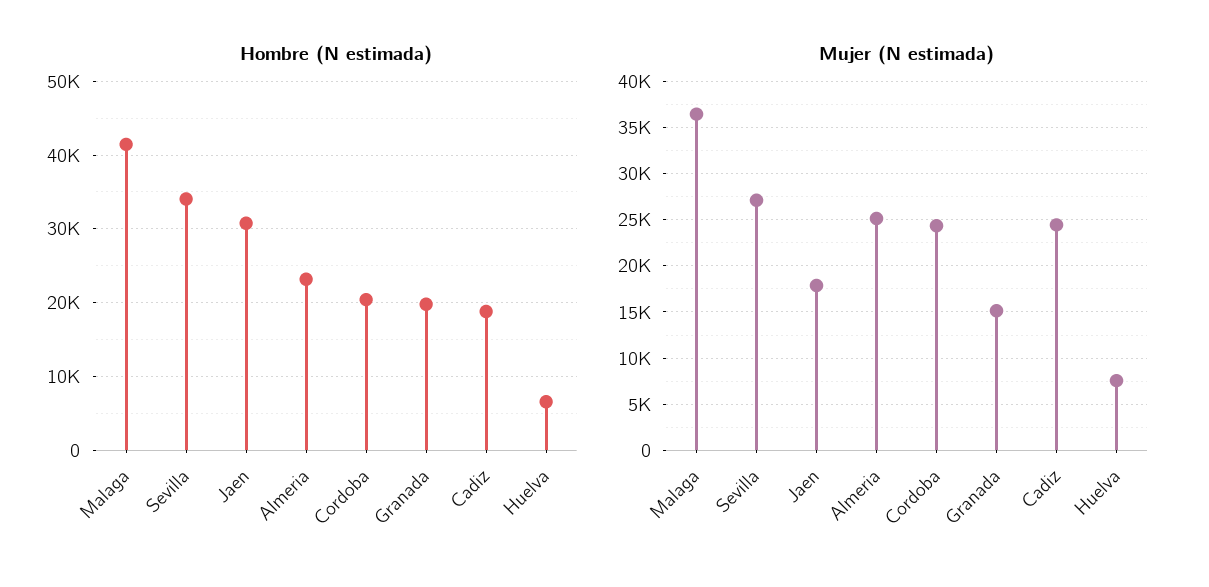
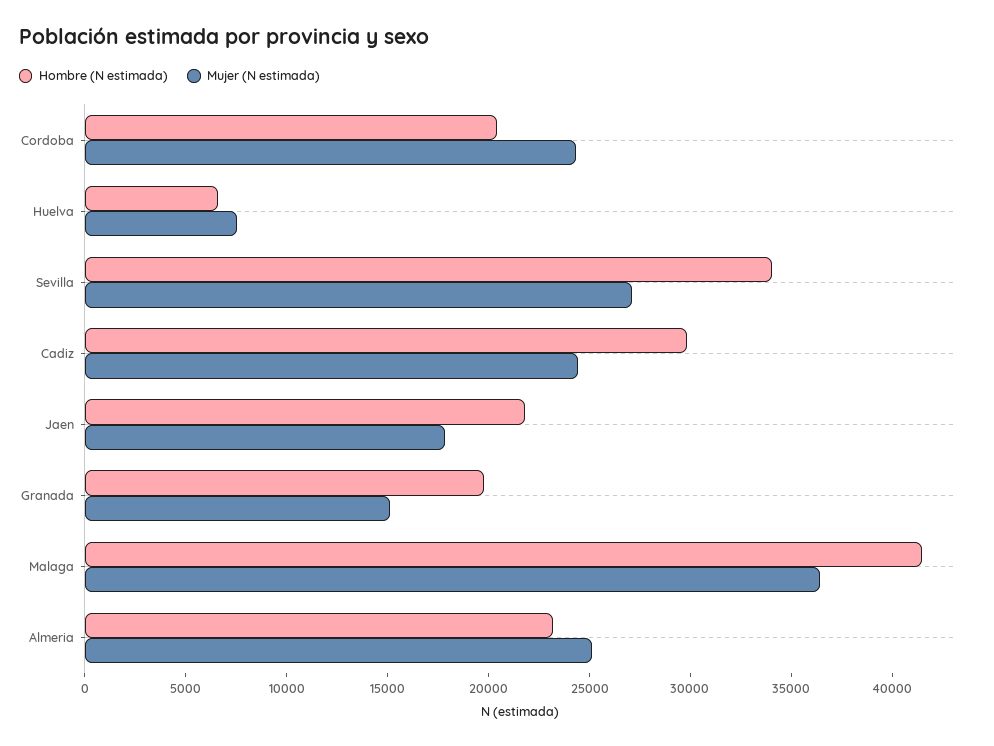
Hombre (N estimada), Jaen: 31000 -> 22000
Hombre (N estimada), Cadiz: 19000 -> 30000

